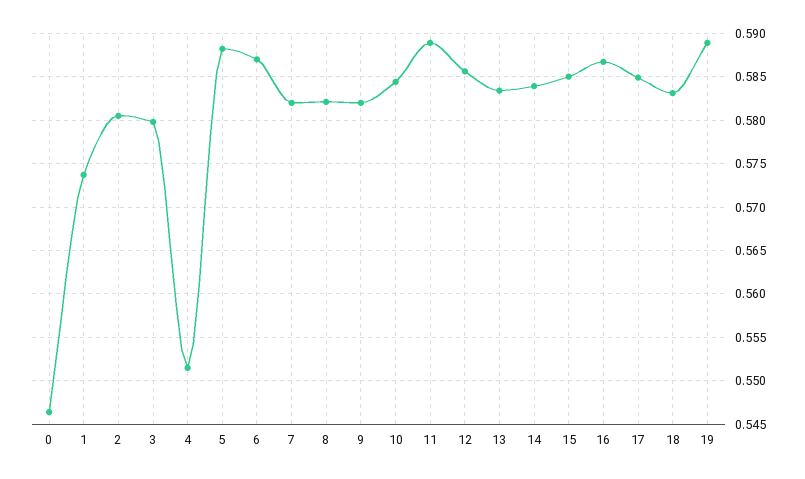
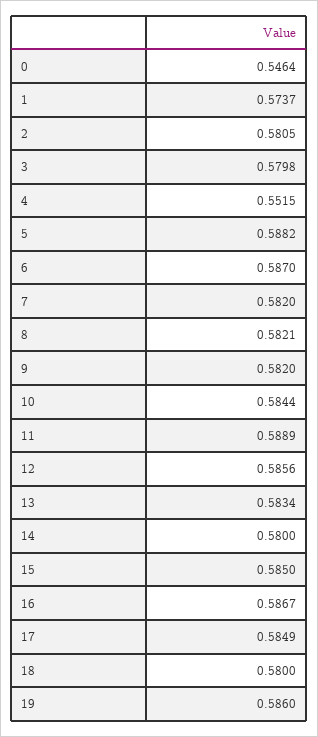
14: 0.584 -> 0.58
18: 0.583 -> 0.58
19: 0.589 -> 0.586

